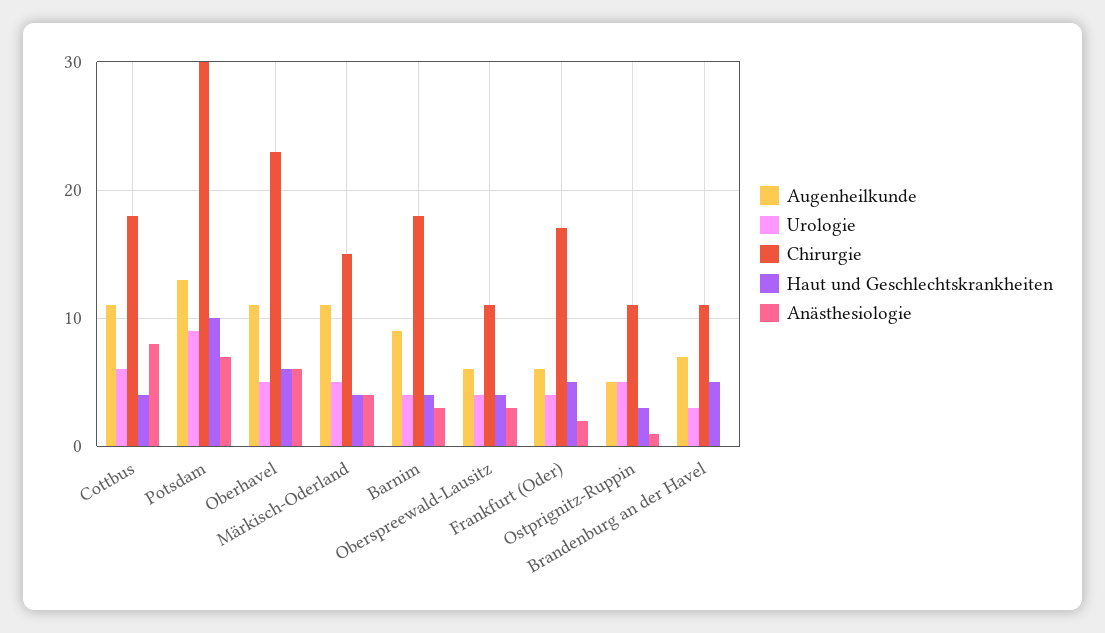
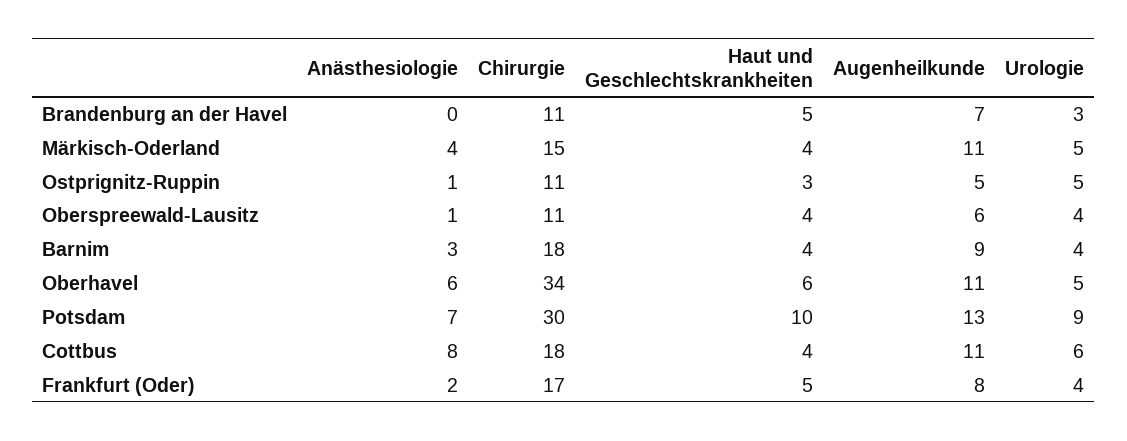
Chirurgie, Oberhavel: 23 -> 34
Anästhesiologie, Oberspreewald-Lausitz: 3 -> 1
Augenheilkunde, Frankfurt (Oder): 6 -> 8

